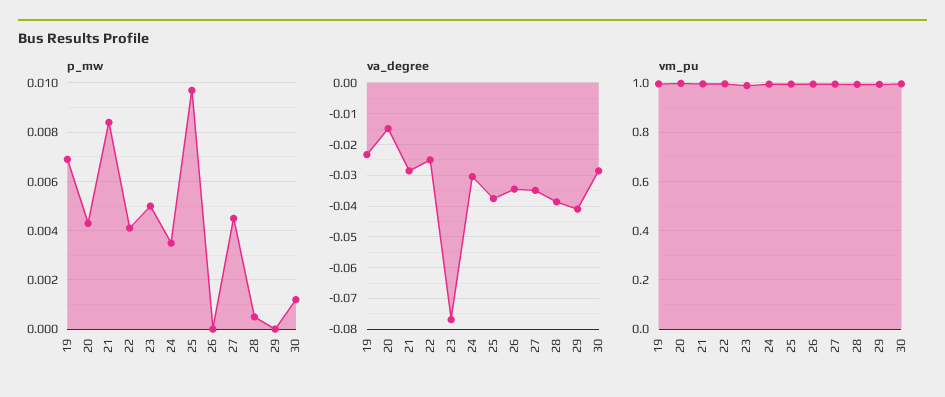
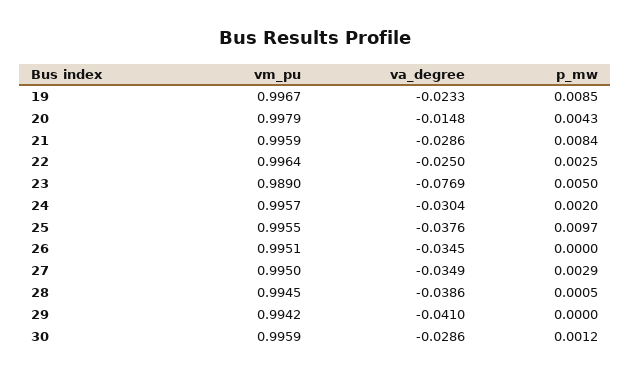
p_mw, 19: 0.007 -> 0.0085
p_mw, 22: 0.004 -> 0.0025
p_mw, 24: 0.0035 -> 0.002
p_mw, 27: 0.0045 -> 0.0029

